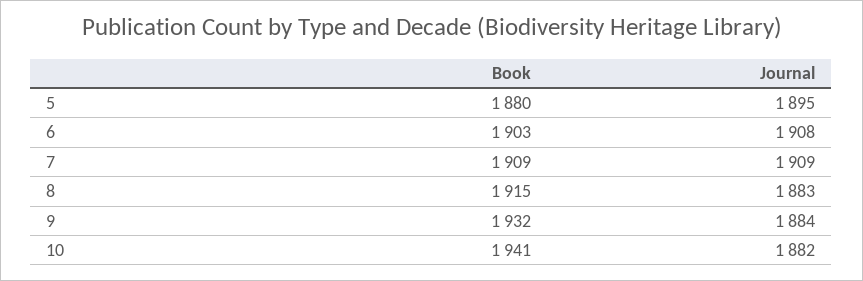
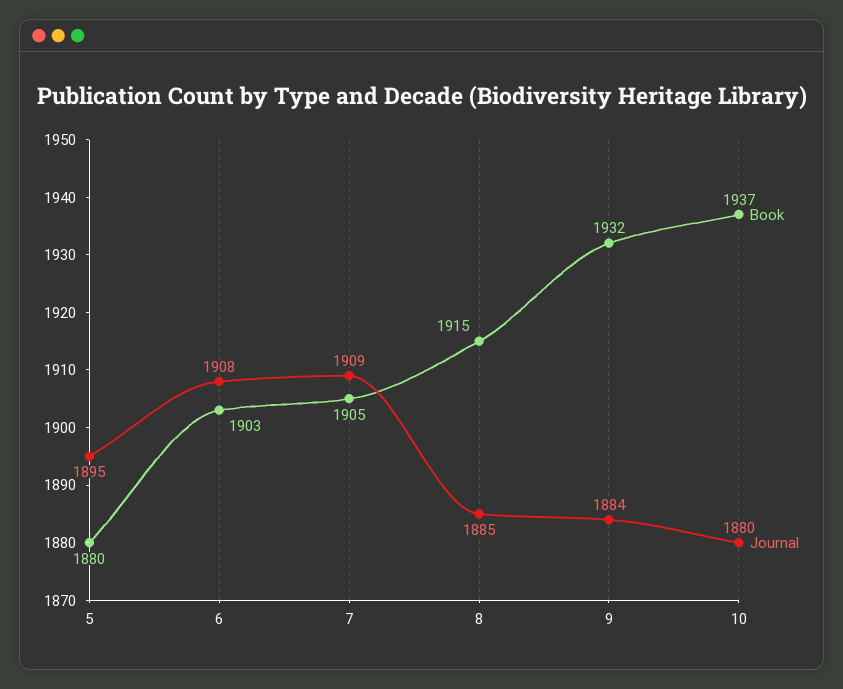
Book, 7: 1909 -> 1905
Journal, 8: 1883 -> 1885
Book, 10: 1941 -> 1937
Journal, 10: 1882 -> 1880

